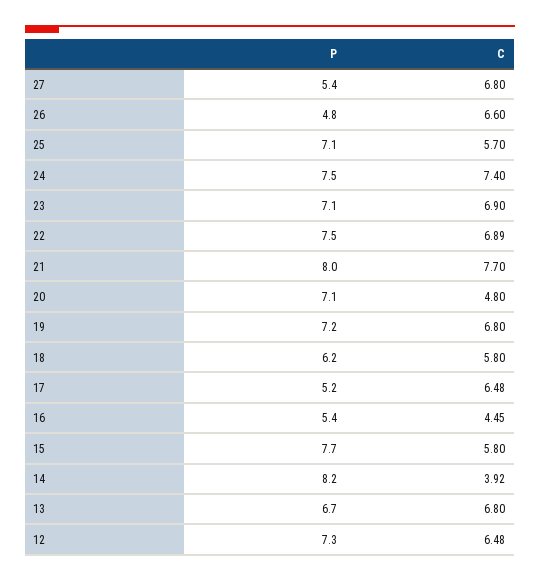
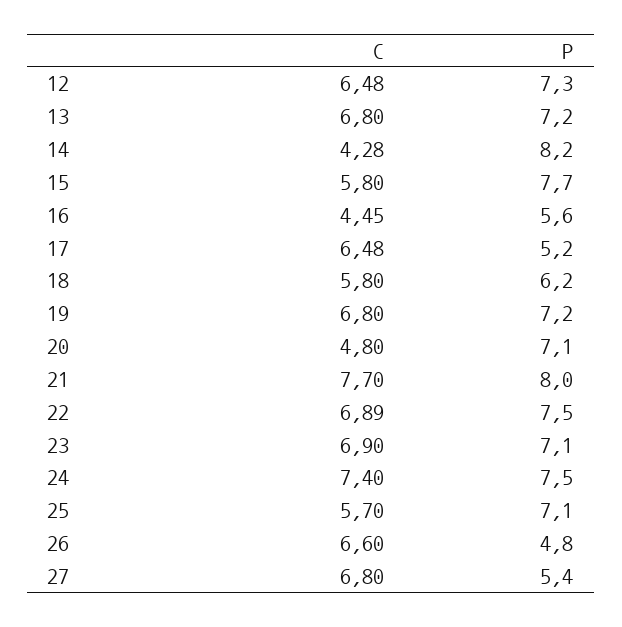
P, 16: 5.4 -> 5.6
C, 14: 3.92 -> 4.28
P, 13: 6.7 -> 7.2

